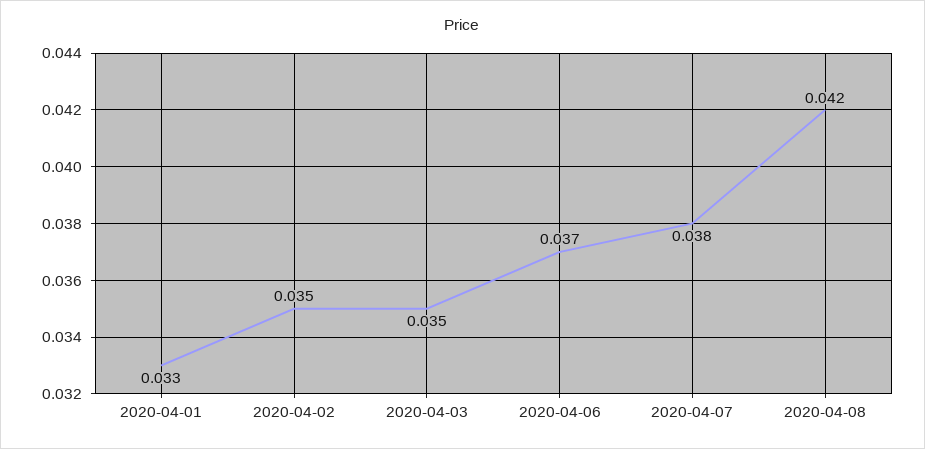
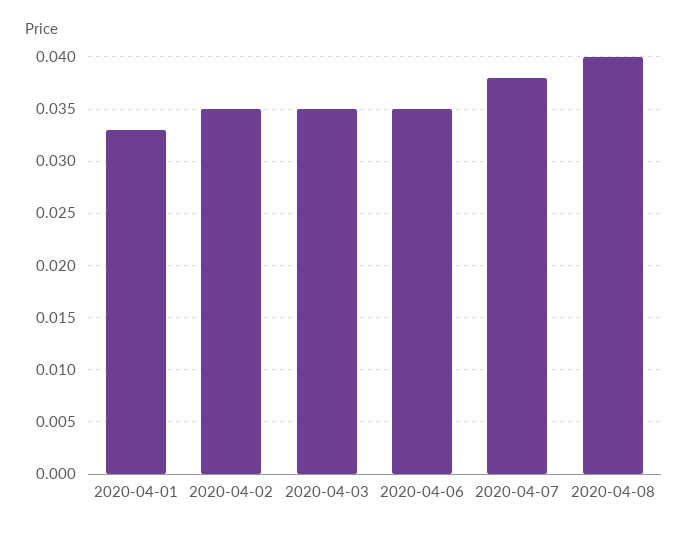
2020-04-06: 0.037 -> 0.035
2020-04-08: 0.042 -> 0.04

